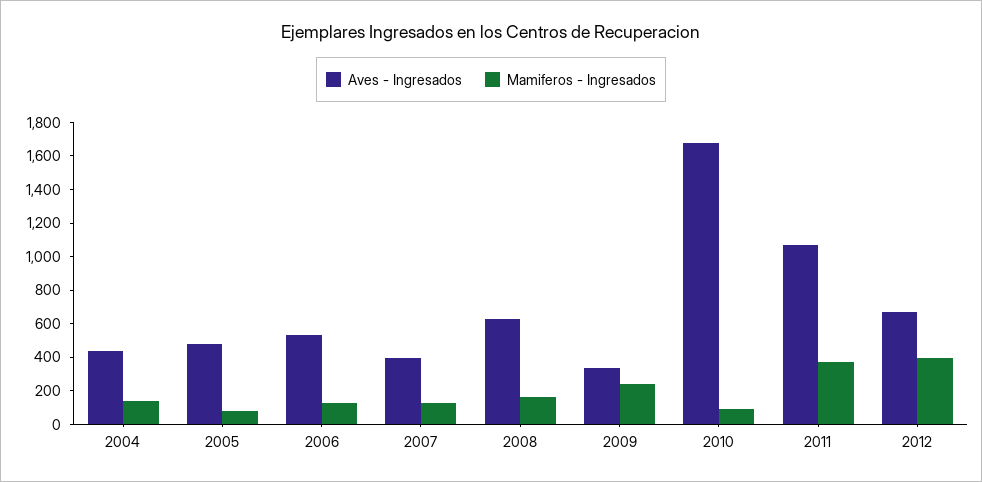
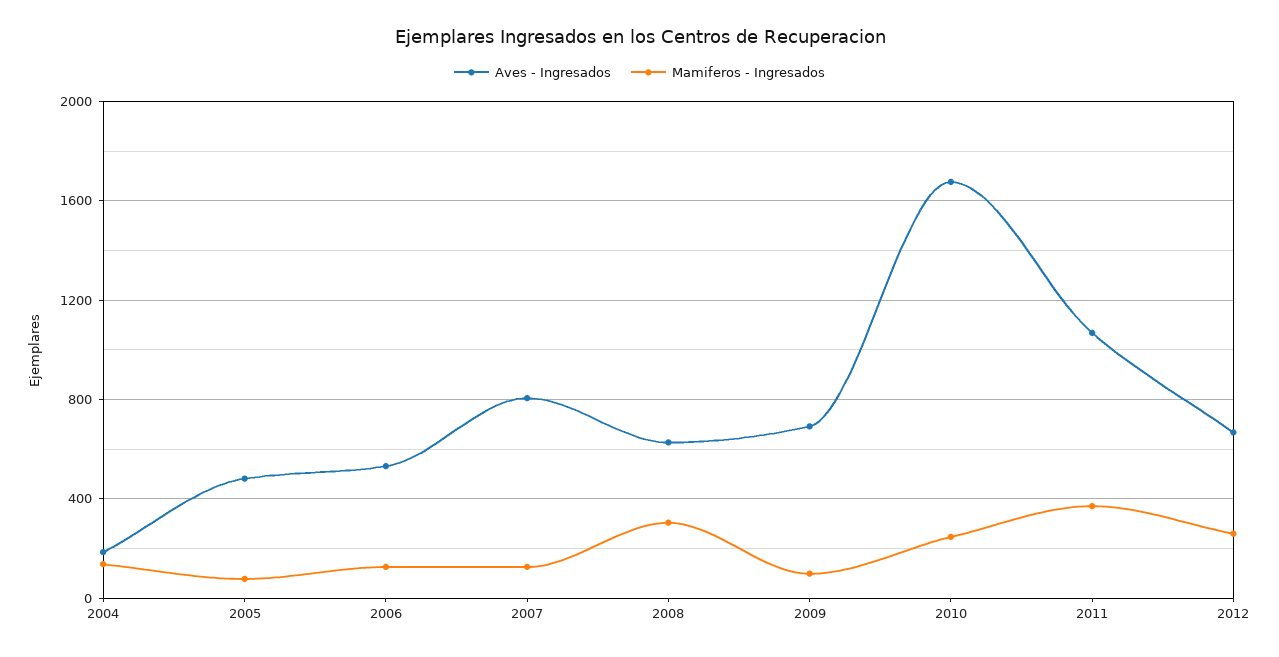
Aves - Ingresados, 2004: 450 -> 200
Aves - Ingresados, 2007: 400 -> 800
Mamiferos - Ingresados, 2008: 150 -> 300
Aves - Ingresados, 2009: 350 -> 700
Mamiferos - Ingresados, 2009: 250 -> 100
Mamiferos - Ingresados, 2010: 100 -> 250
Mamiferos - Ingresados, 2012: 400 -> 250

